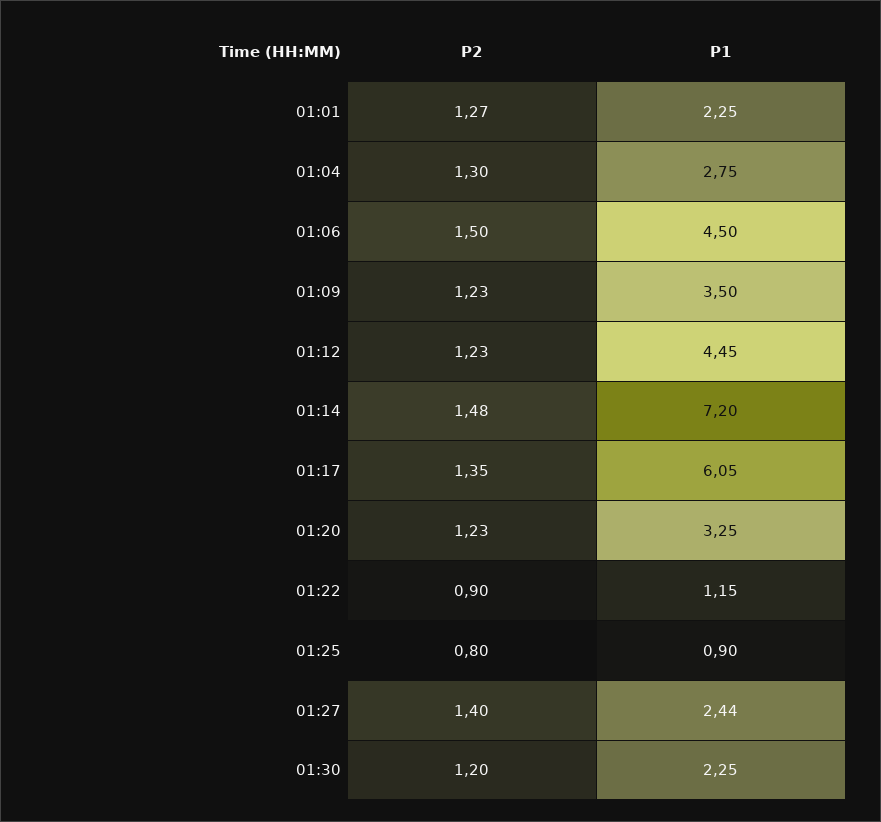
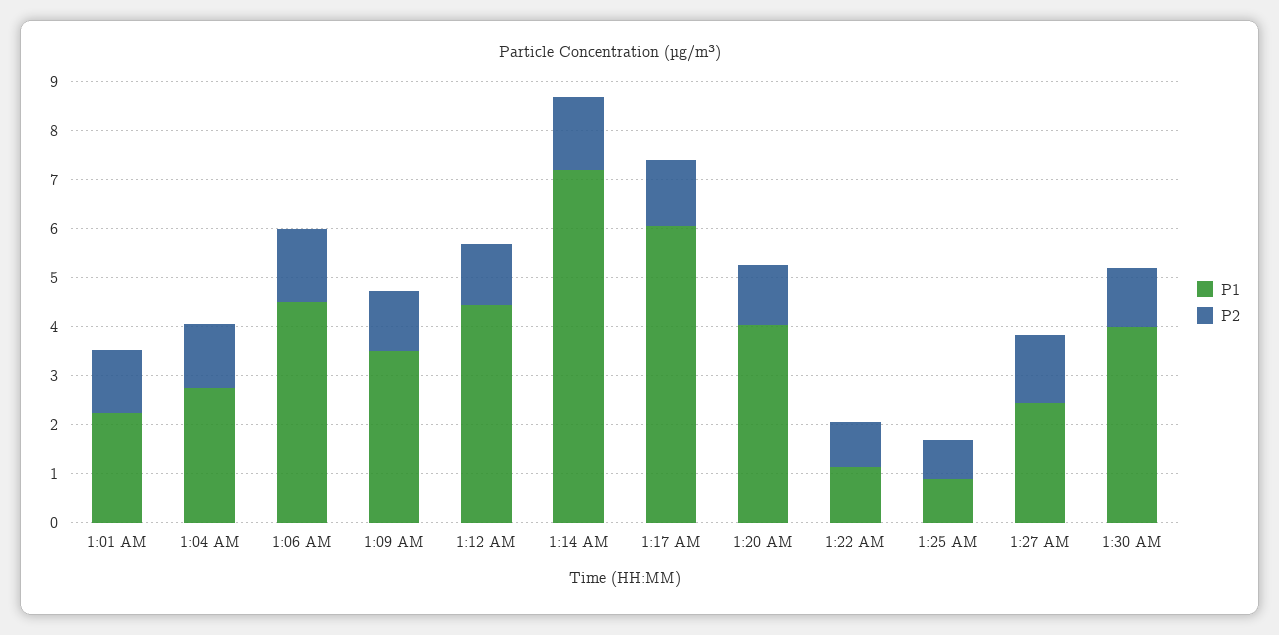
P1, 01:20: 3.25 -> 4
P1, 01:30: 2.25 -> 4

